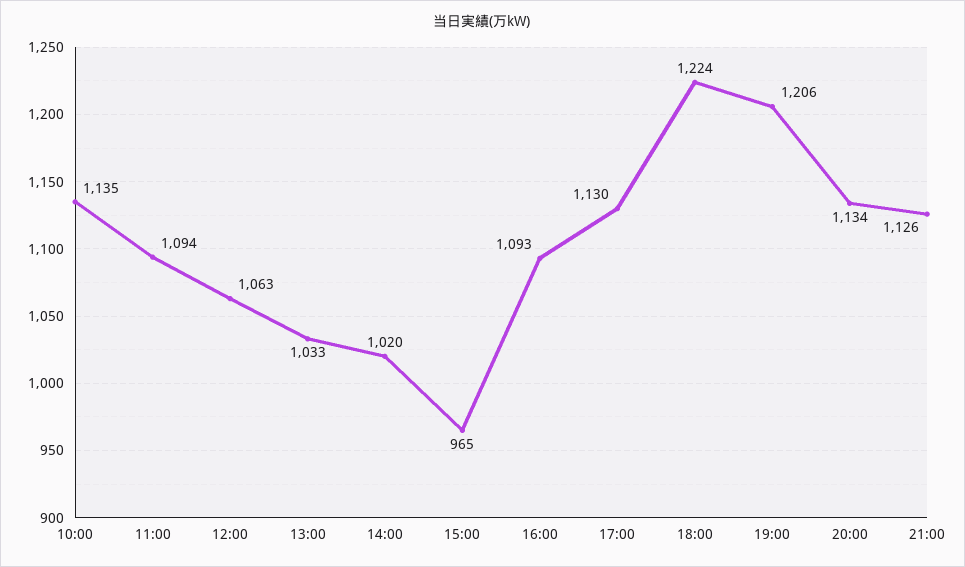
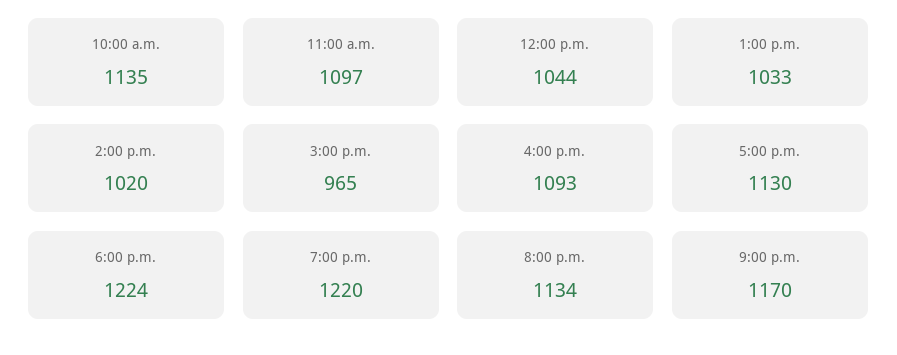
11:00: 1094 -> 1097
12:00: 1063 -> 1044
19:00: 1206 -> 1220
21:00: 1126 -> 1170

